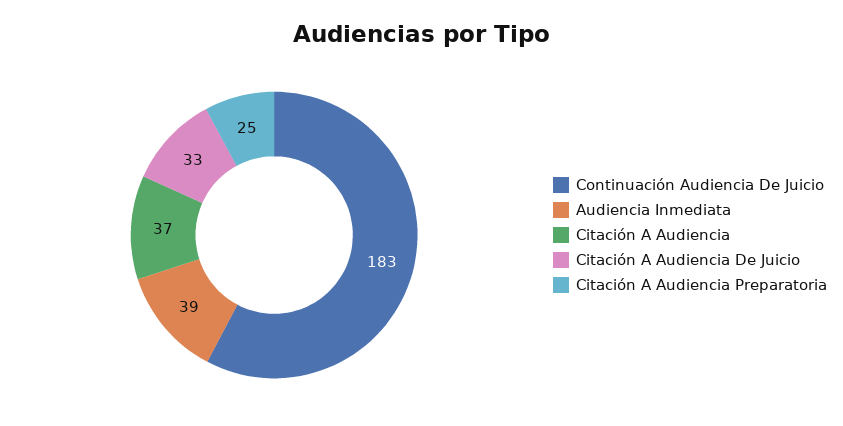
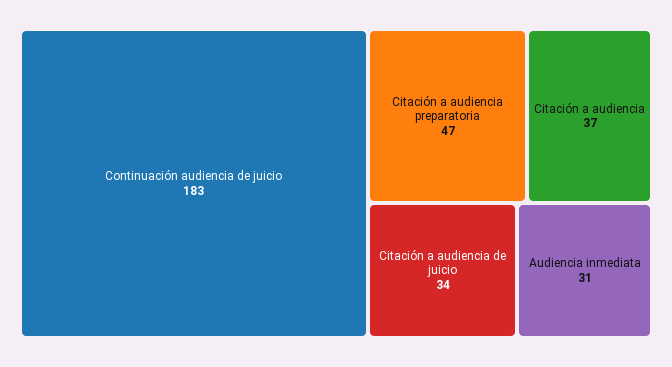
Audiencia Inmediata: 39 -> 31
Citación A Audiencia De Juicio: 33 -> 34
Citación A Audiencia Preparatoria: 25 -> 47

